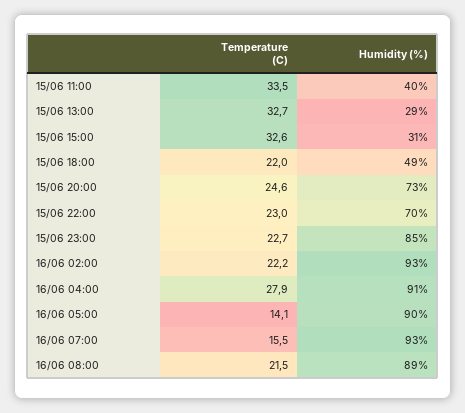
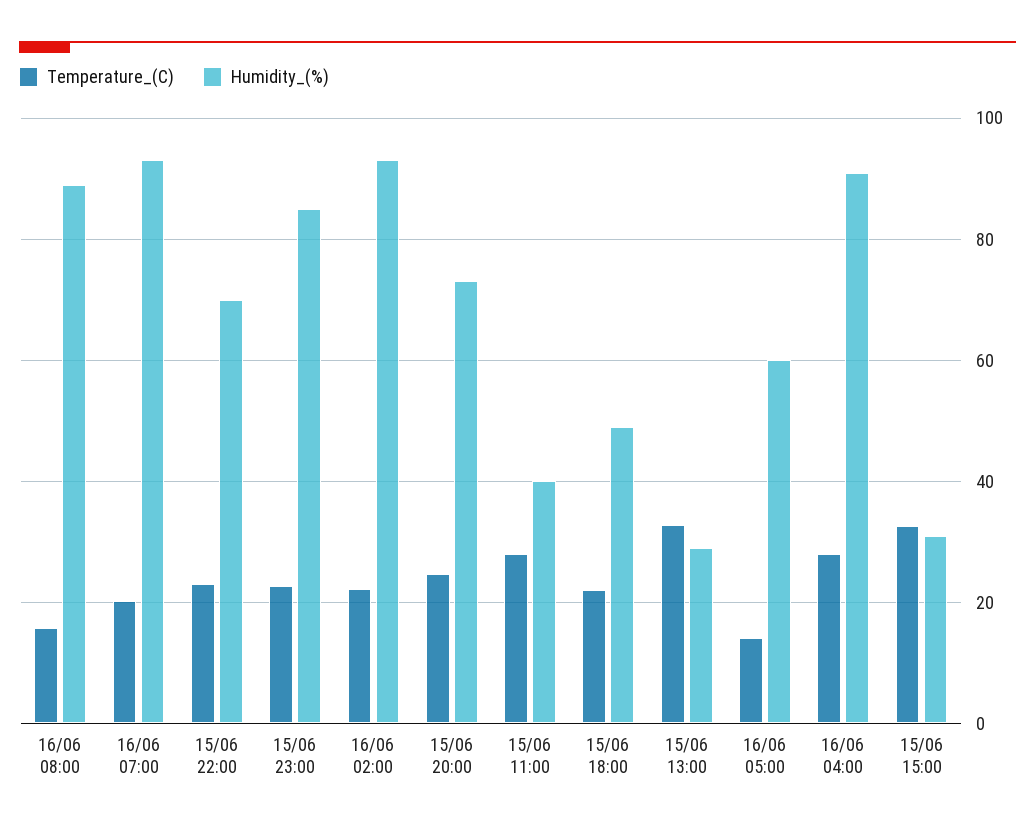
Temperature (C), 15/06 11:00: 33.5 -> 28
Humidity (%), 16/06 05:00: 90 -> 60
Temperature (C), 16/06 07:00: 15.5 -> 20
Temperature (C), 16/06 08:00: 21.5 -> 16

